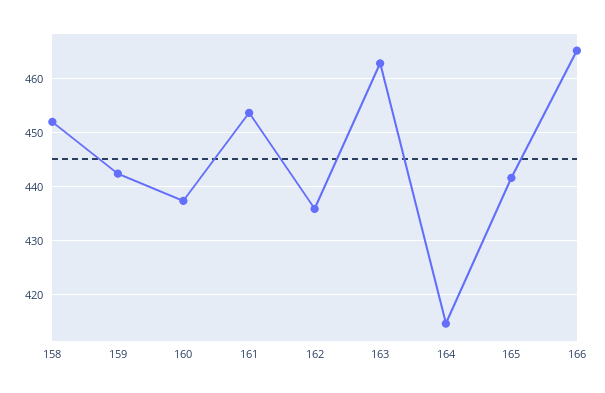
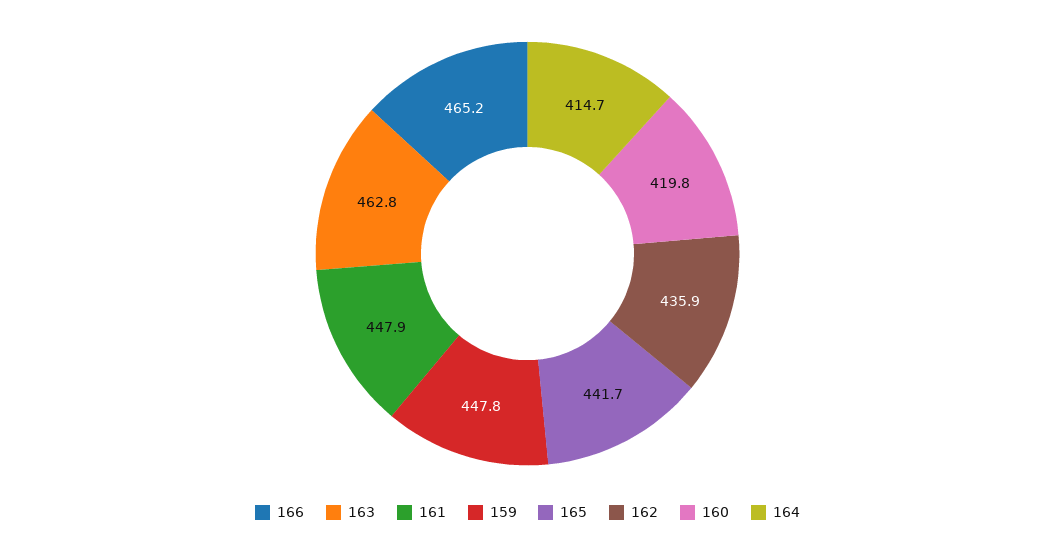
158: 452 -> none
159: 442 -> 447.8
160: 438 -> 419.8
161: 454 -> 447.9

